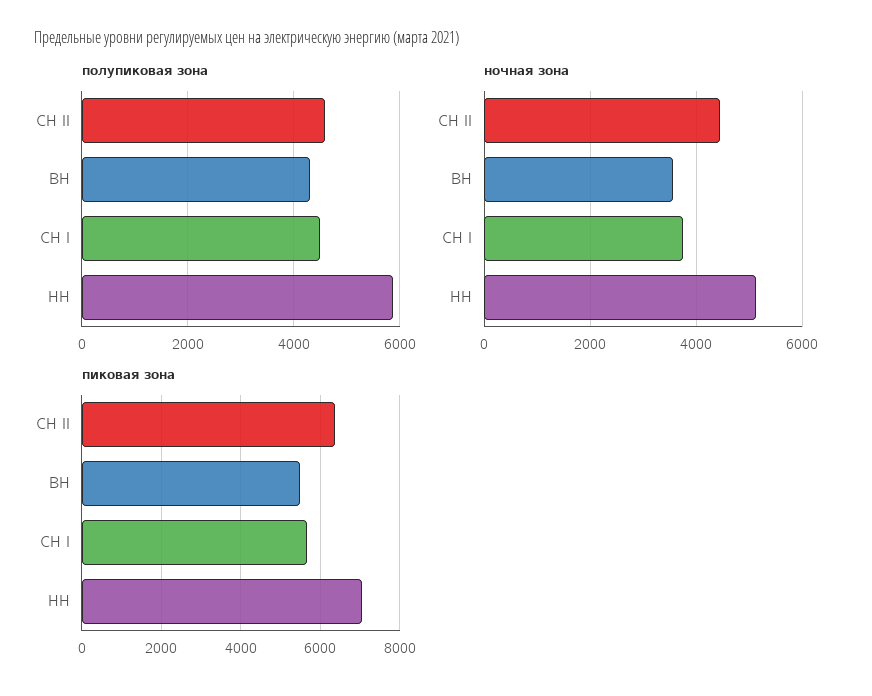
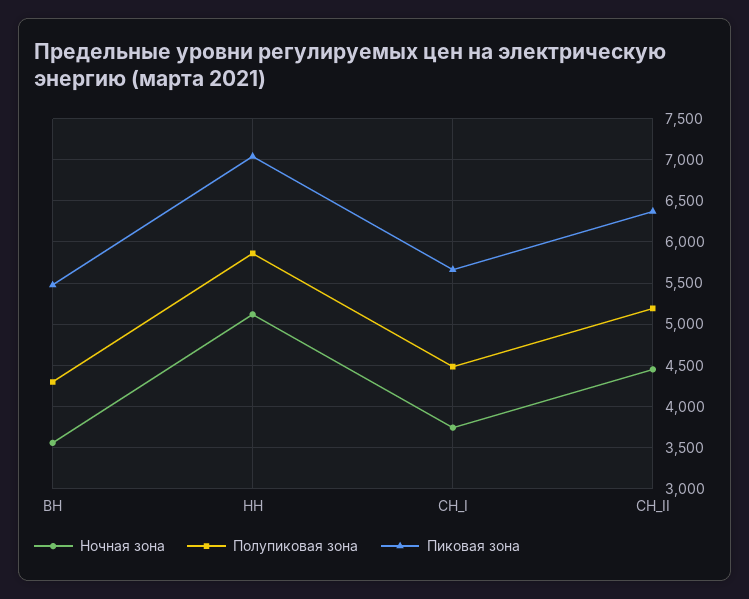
полупиковая зона, СН II: 4600 -> 5200

